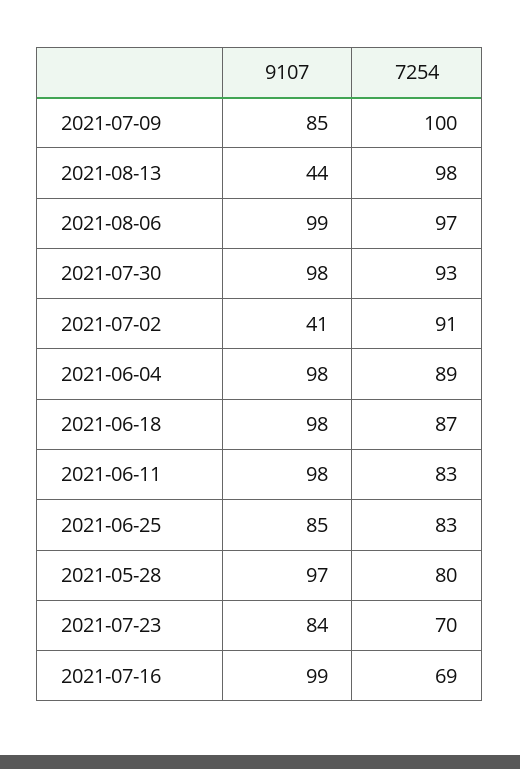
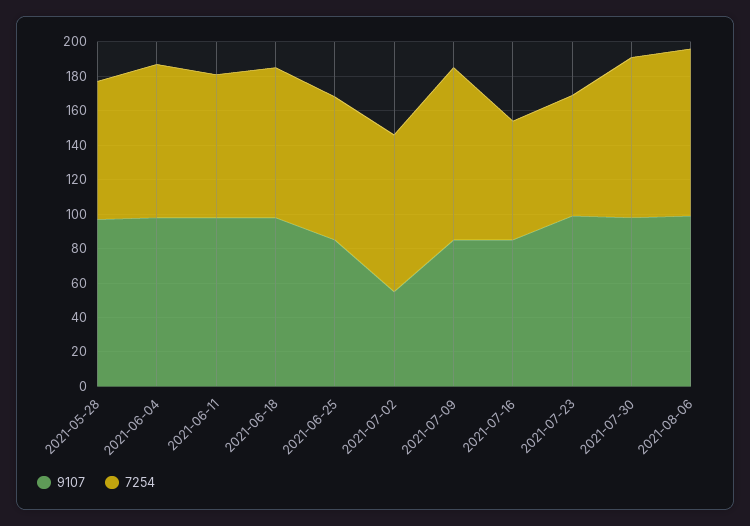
9107, 2021-08-13: 44 -> none
7254, 2021-08-13: 98 -> none
9107, 2021-07-02: 41 -> 55
9107, 2021-07-23: 84 -> 100
9107, 2021-07-16: 99 -> 85

